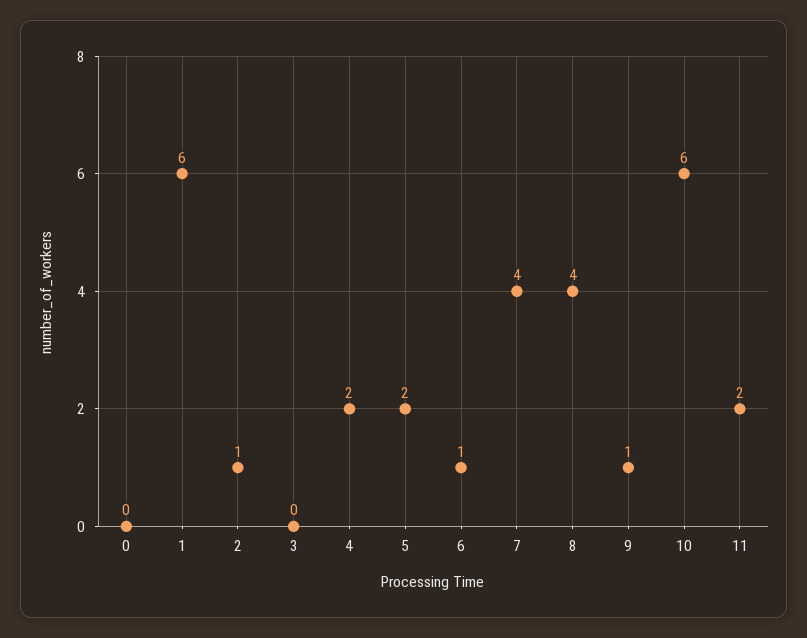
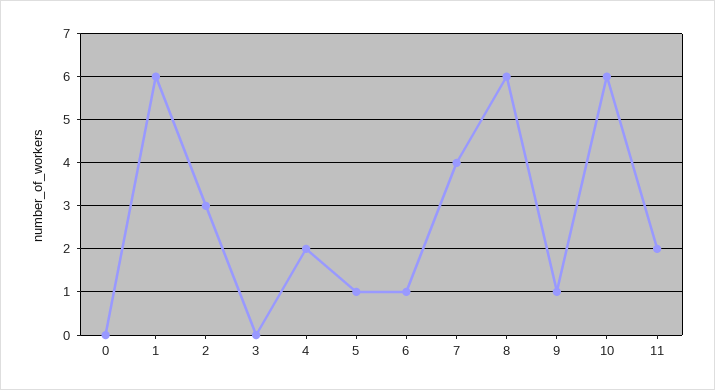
2: 1 -> 3
5: 2 -> 1
8: 4 -> 6

